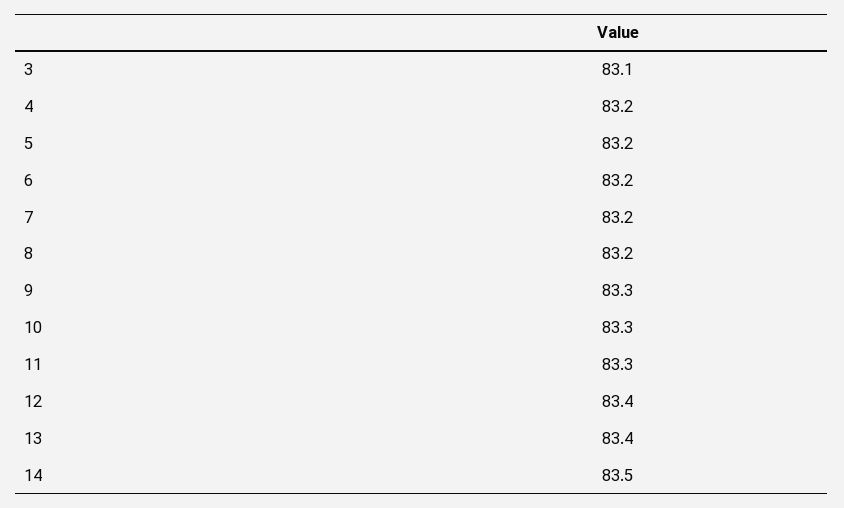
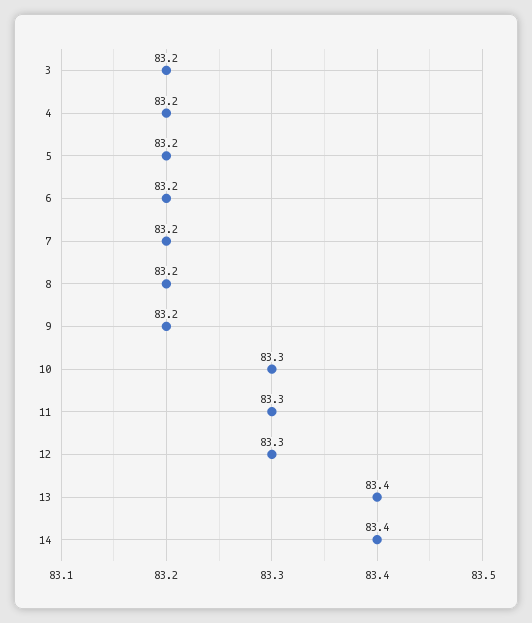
3: 83.1 -> 83.2
9: 83.3 -> 83.2
12: 83.4 -> 83.3
14: 83.5 -> 83.4

